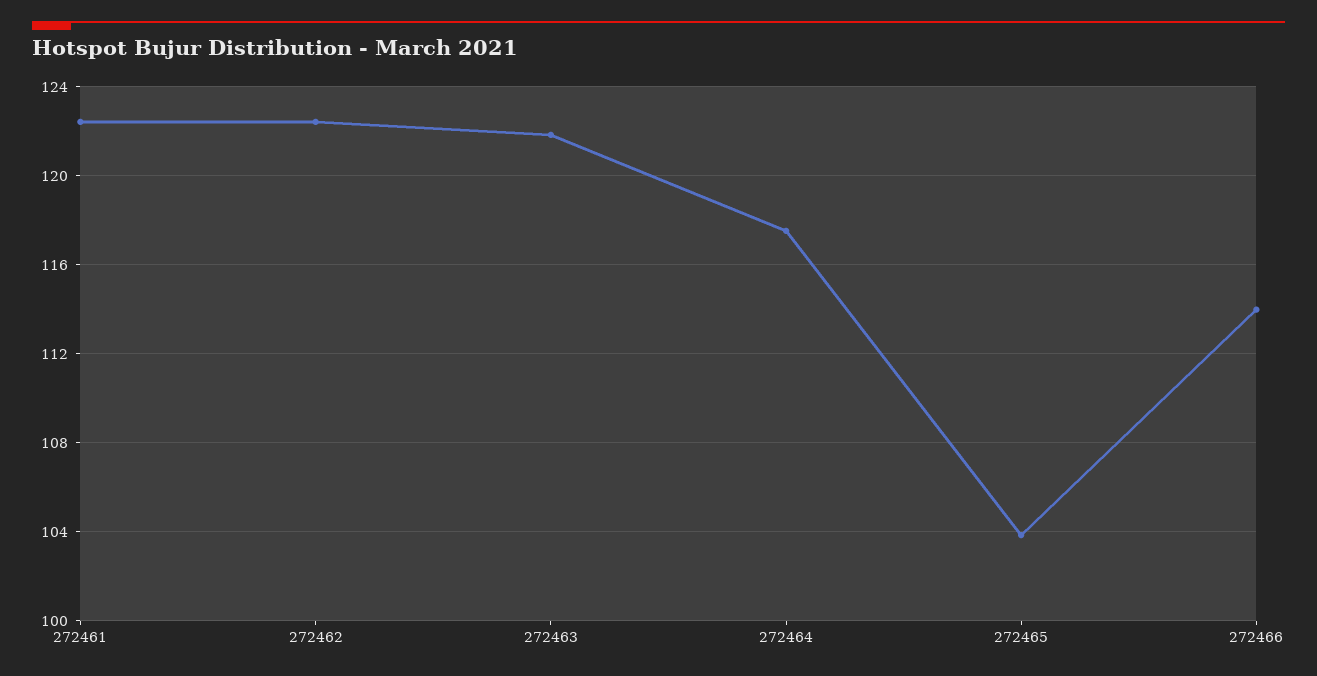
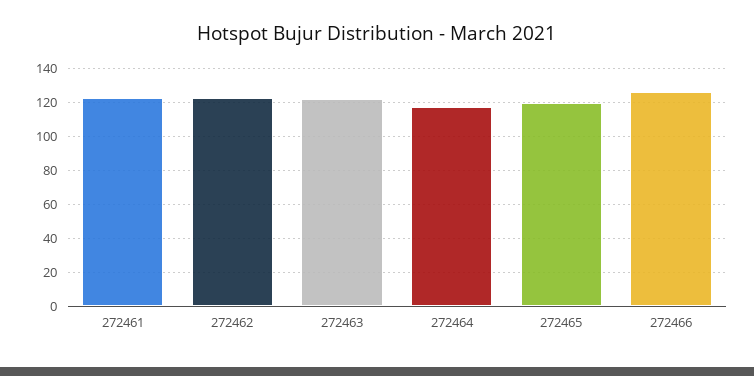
272465: 104 -> 120
272466: 114 -> 125

